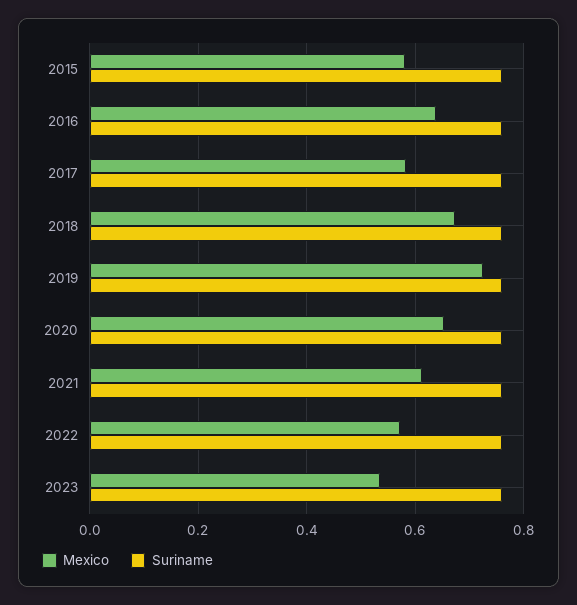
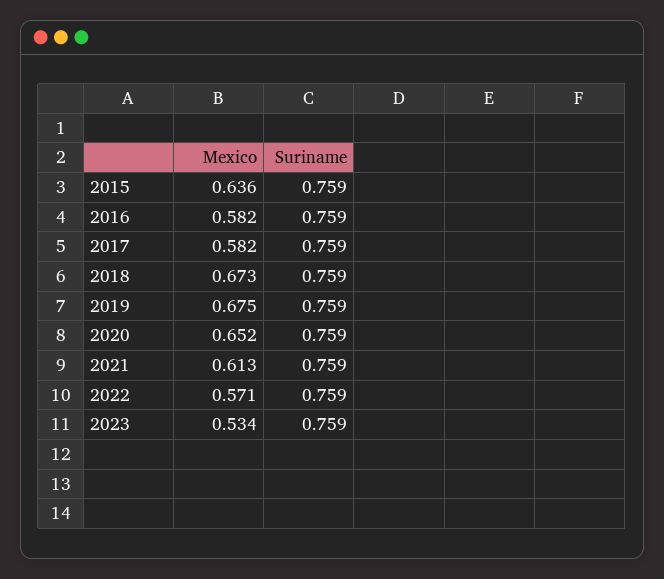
Mexico, 2015: 0.58 -> 0.636
Mexico, 2016: 0.64 -> 0.582
Mexico, 2019: 0.72 -> 0.675

